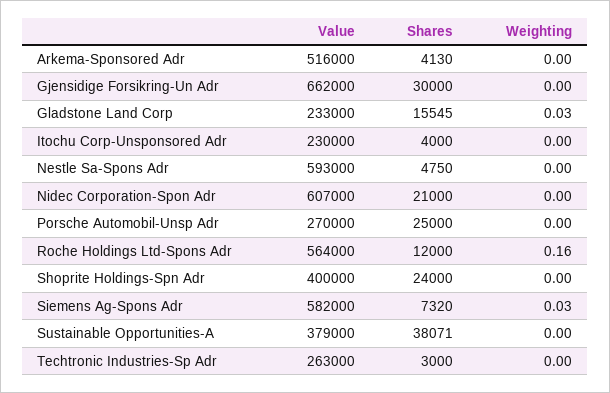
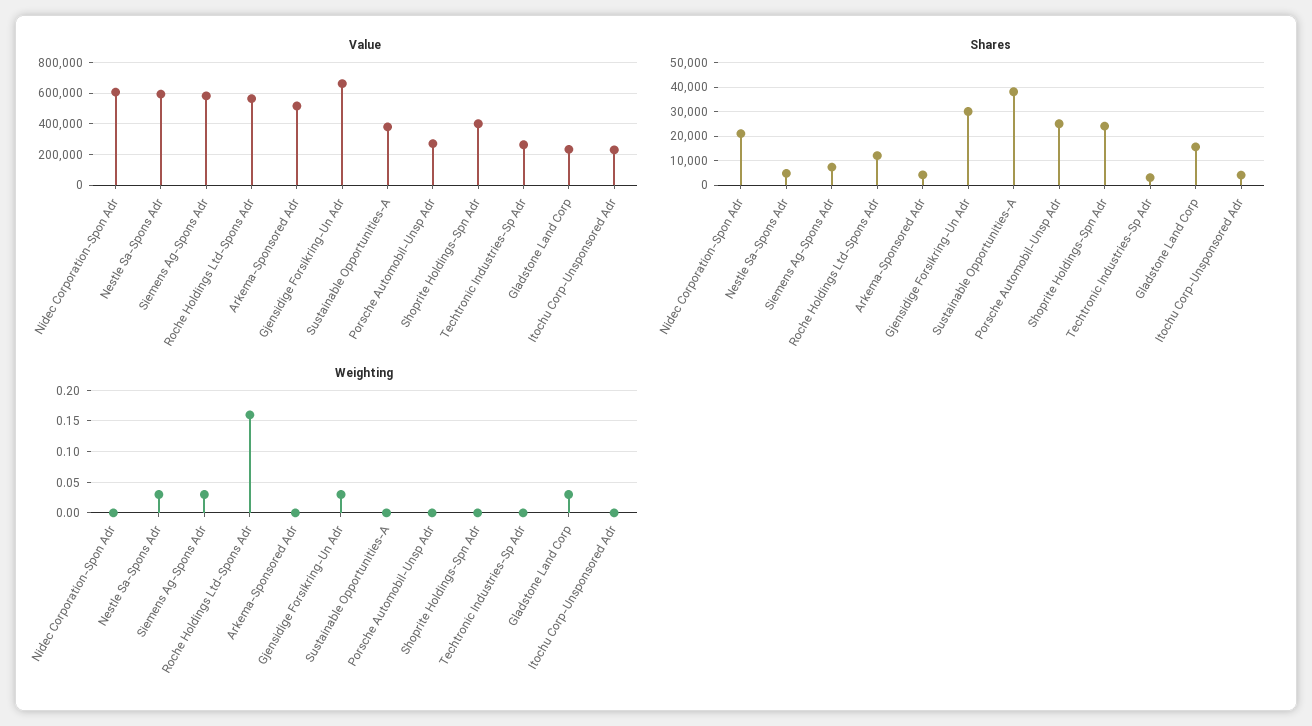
Weighting, Gjensidige Forsikring-Un Adr: 0 -> 0.03
Weighting, Nestle Sa-Spons Adr: 0 -> 0.03

